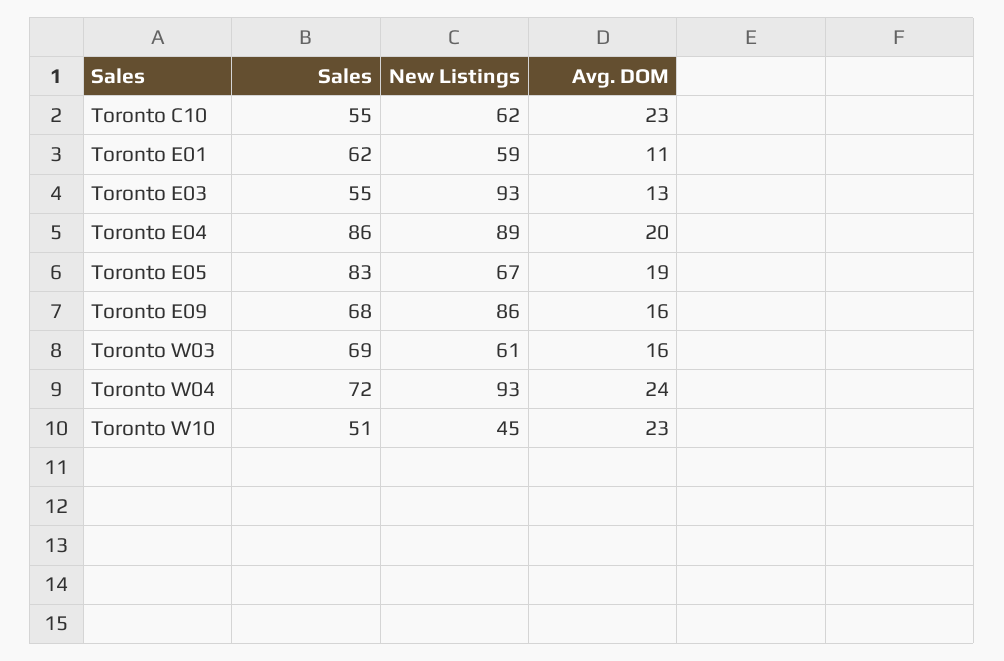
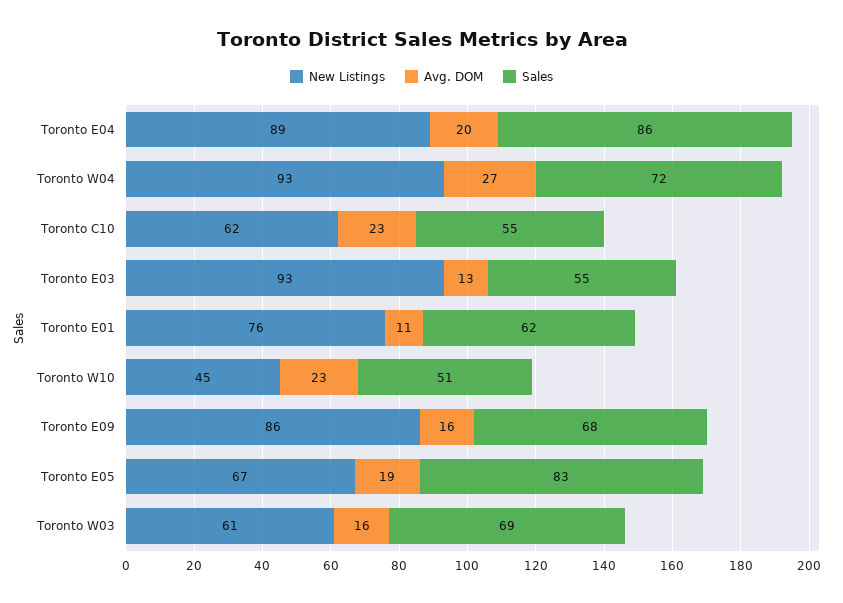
New Listings, Toronto E01: 59 -> 76
Avg. DOM, Toronto W04: 24 -> 27

